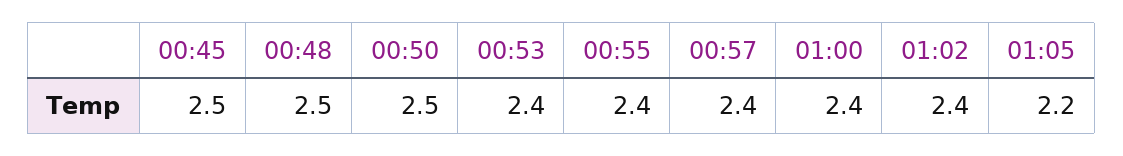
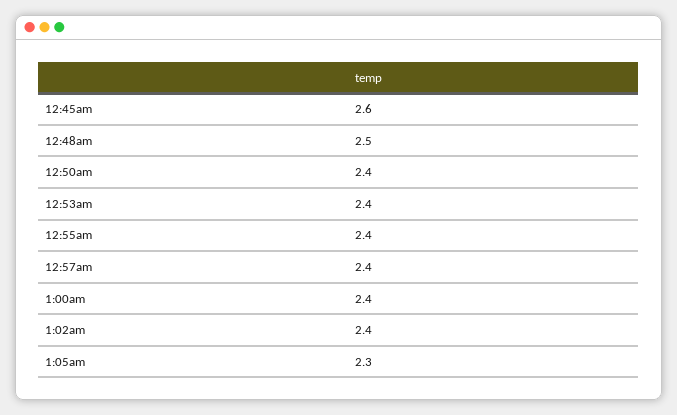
00:45: 2.5 -> 2.6
00:50: 2.5 -> 2.4
01:05: 2.2 -> 2.3

